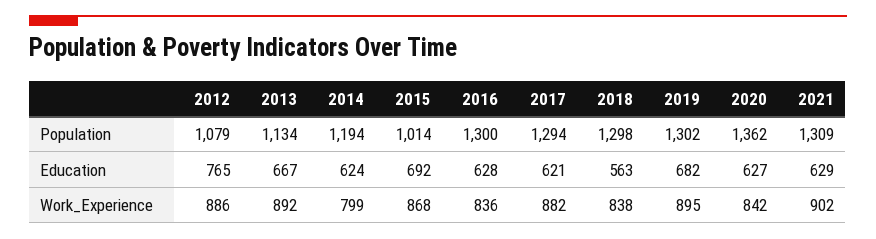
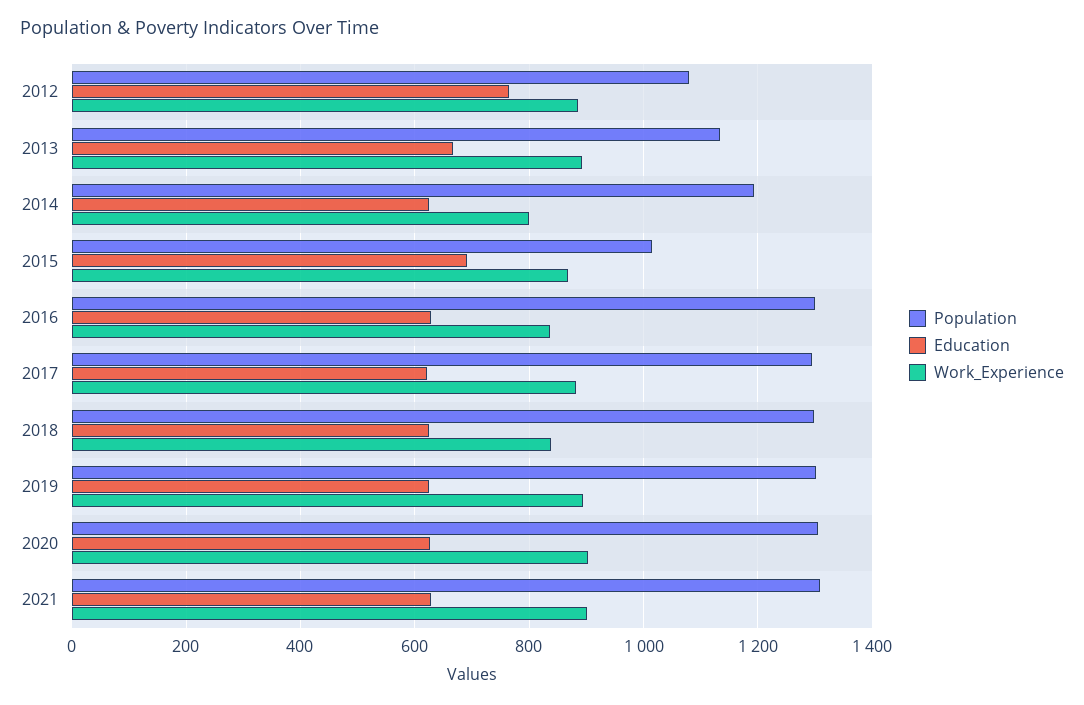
Population, 2020: 1362 -> 1300
Education, 2018: 563 -> 620
Education, 2019: 682 -> 620
Work_Experience, 2020: 842 -> 900

